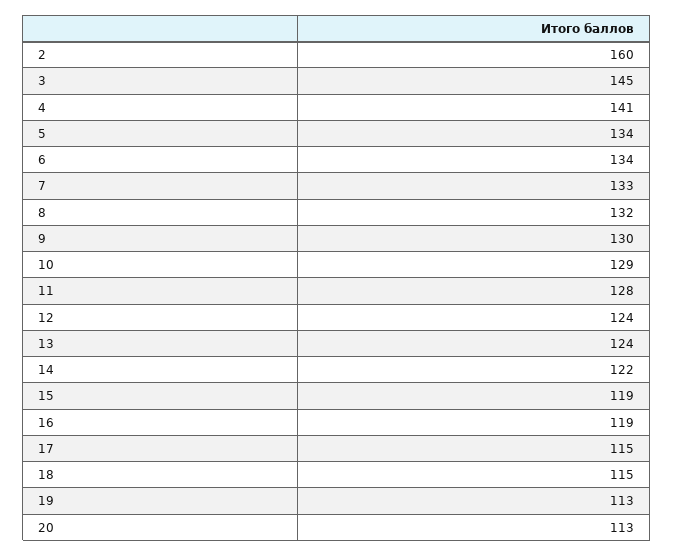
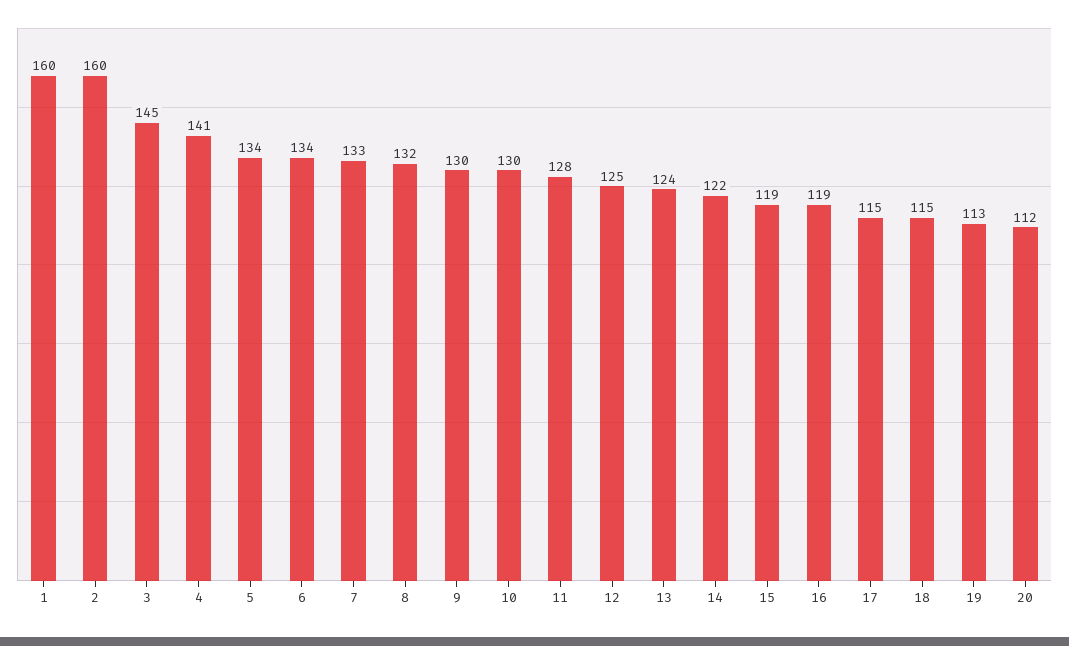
10: 129 -> 130
12: 124 -> 125
20: 113 -> 112
1: none -> 160

